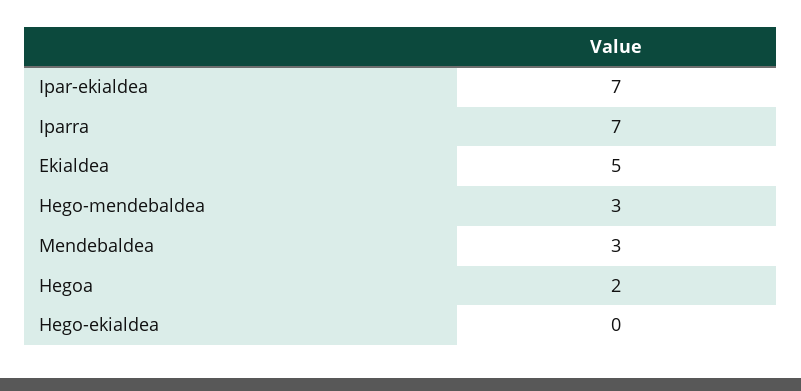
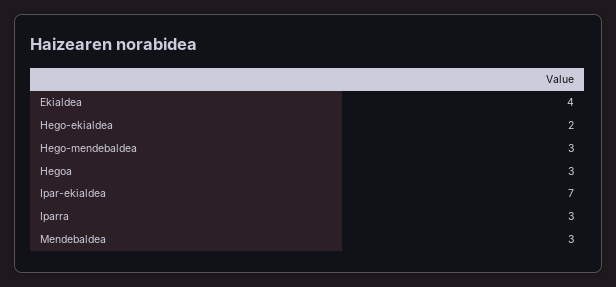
Iparra: 7 -> 3
Ekialdea: 5 -> 4
Hegoa: 2 -> 3
Hego-ekialdea: 0 -> 2

